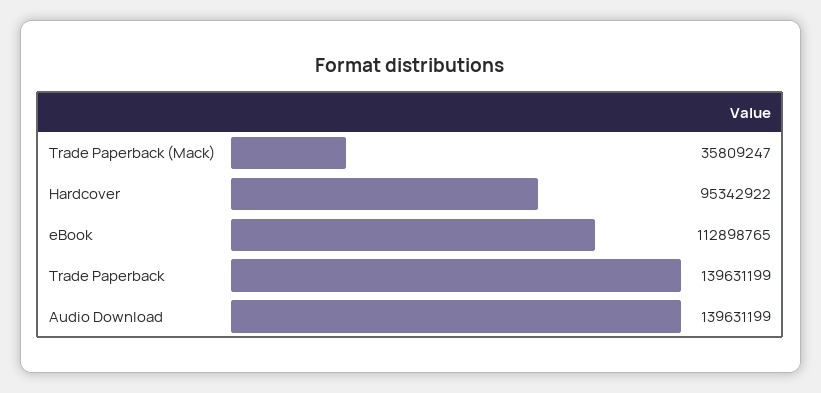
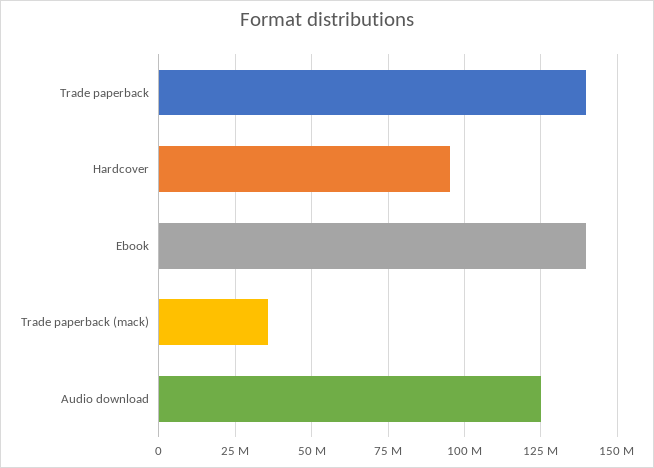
eBook: 112898765 -> 140000000
Audio Download: 139631199 -> 125000000

